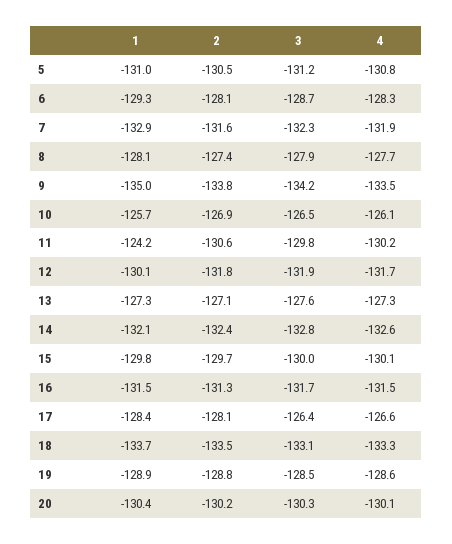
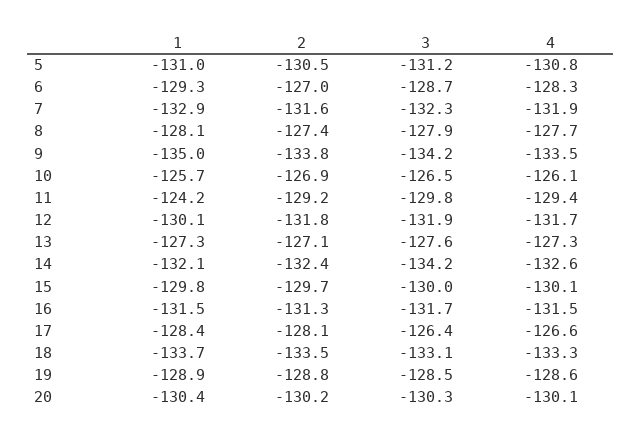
2, 6: -128.1 -> -127
2, 11: -130.6 -> -129.2
4, 11: -130.2 -> -129.4
3, 14: -132.8 -> -134.2

